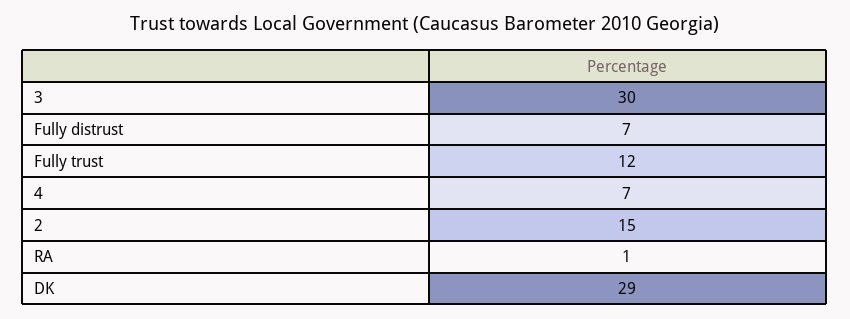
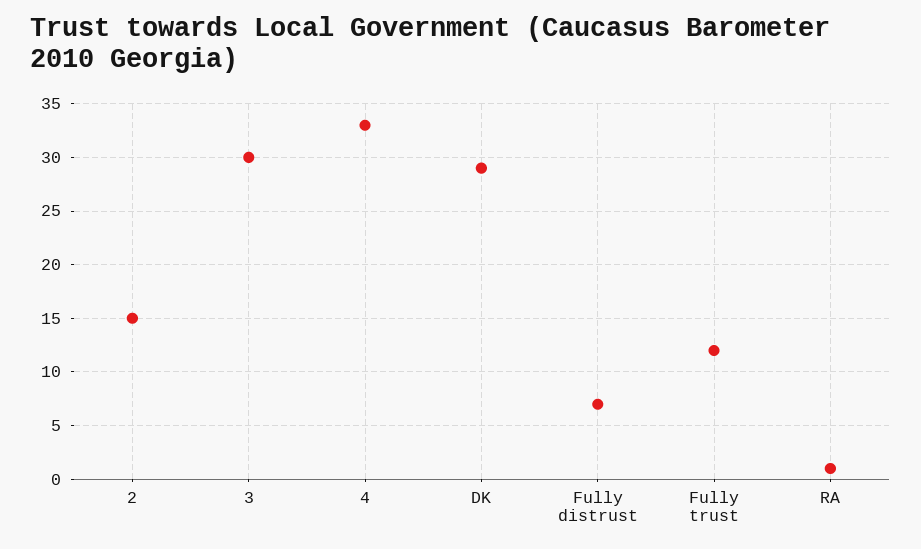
4: 7 -> 33

